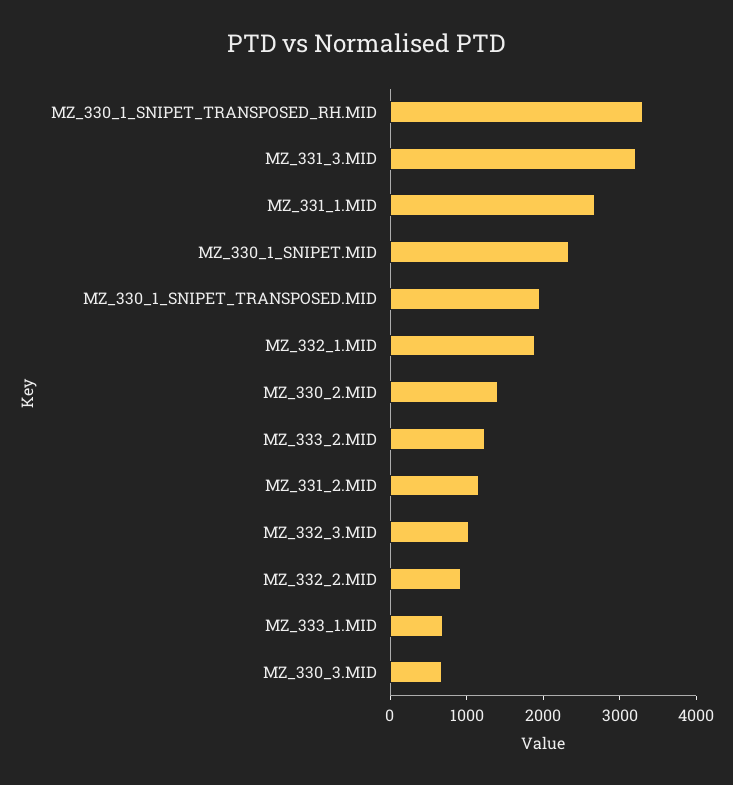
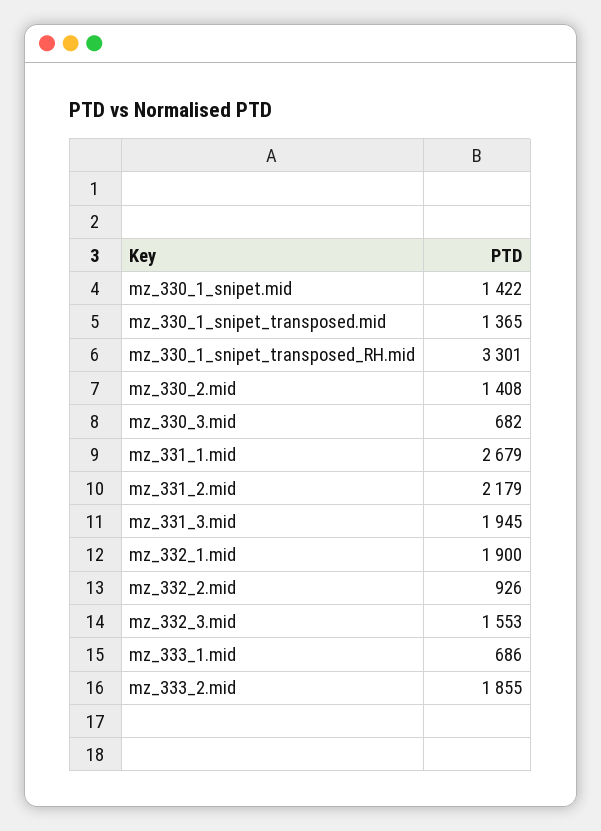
MZ_331_3.MID: 3200 -> 1945
MZ_330_1_SNIPET.MID: 2400 -> 1422
MZ_330_1_SNIPET_TRANSPOSED.MID: 2000 -> 1365
MZ_333_2.MID: 1200 -> 1855
MZ_331_2.MID: 1200 -> 2179
MZ_332_3.MID: 1000 -> 1553

